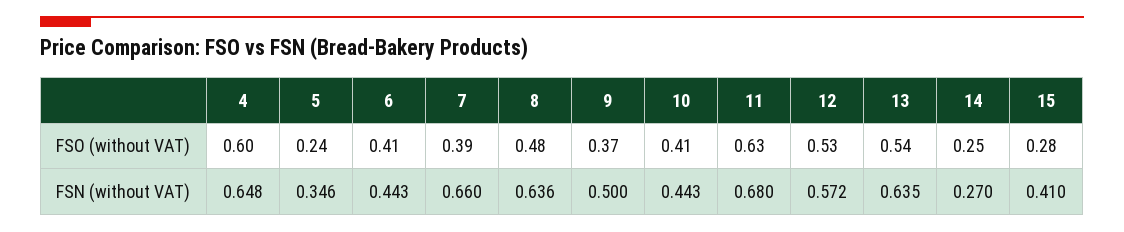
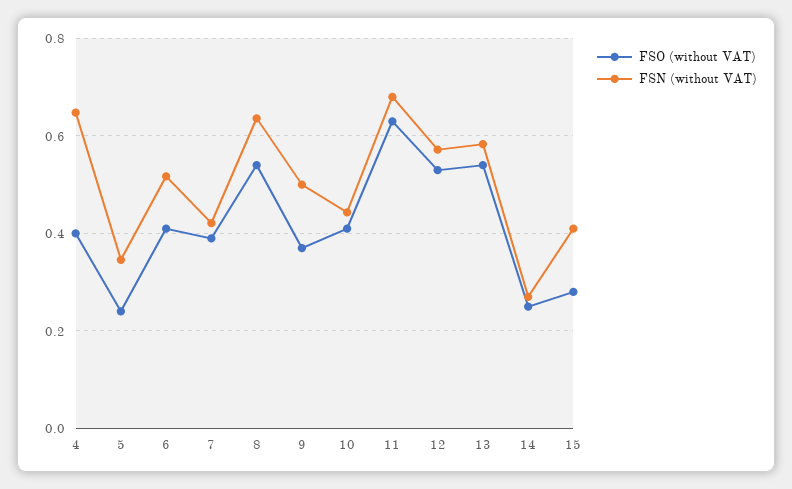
FSO (without VAT), 4: 0.6 -> 0.4
FSO (without VAT), 8: 0.48 -> 0.54
FSN (without VAT), 6: 0.443 -> 0.52
FSN (without VAT), 7: 0.66 -> 0.42
FSN (without VAT), 13: 0.635 -> 0.58

